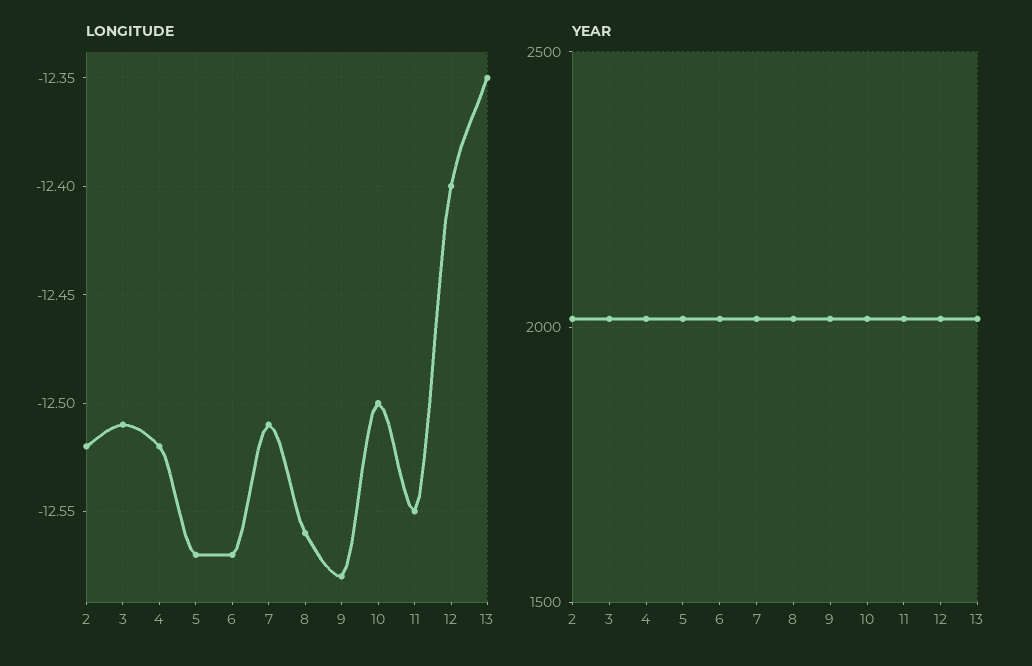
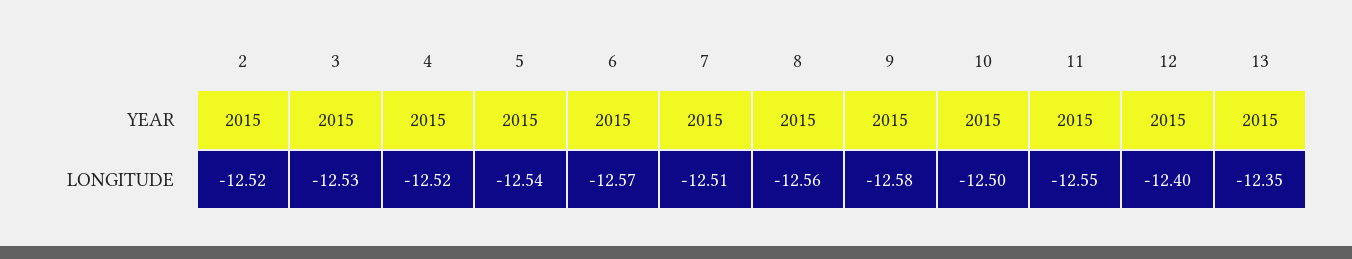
LONGITUDE, 3: -12.51 -> -12.53
LONGITUDE, 5: -12.57 -> -12.54

